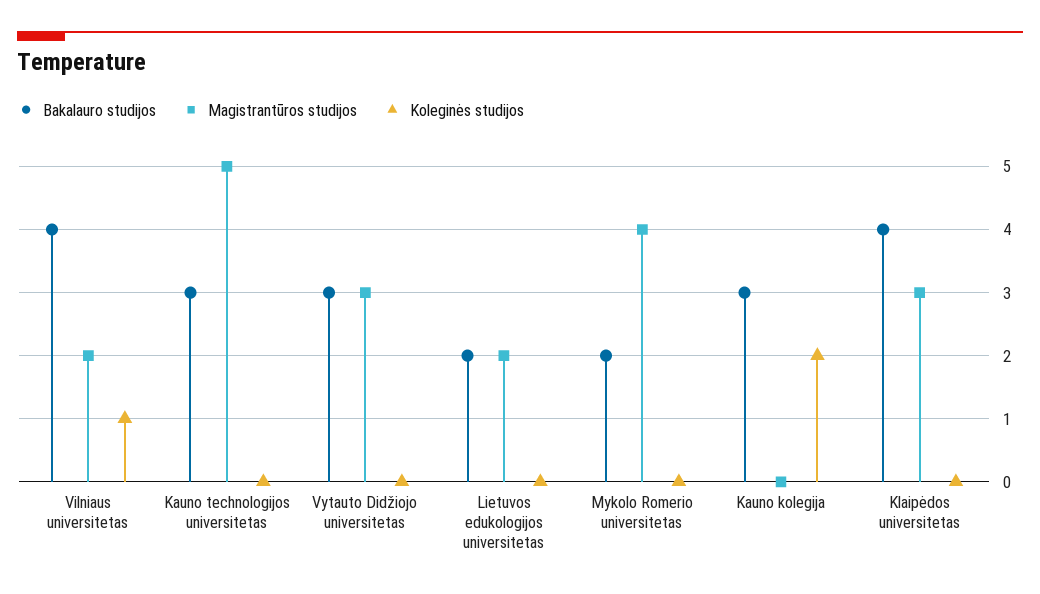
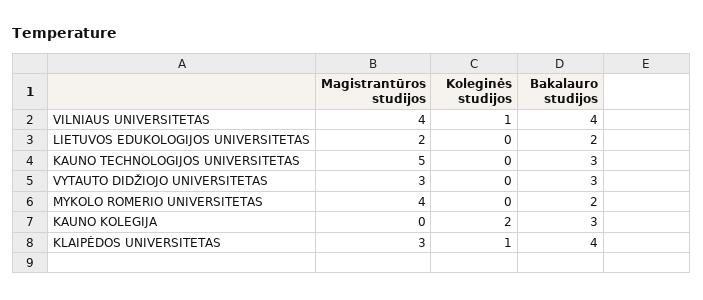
Magistrantūros studijos, Vilniaus universitetas: 2 -> 4
Koleginės studijos, Klaipėdos universitetas: 0 -> 1

